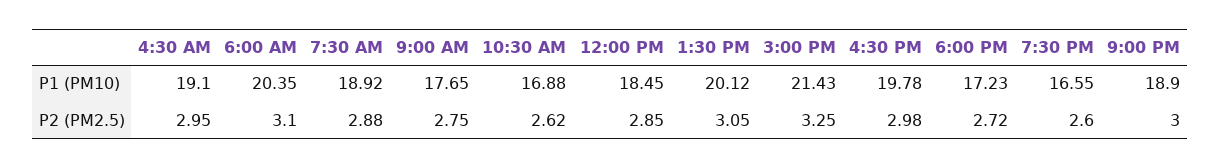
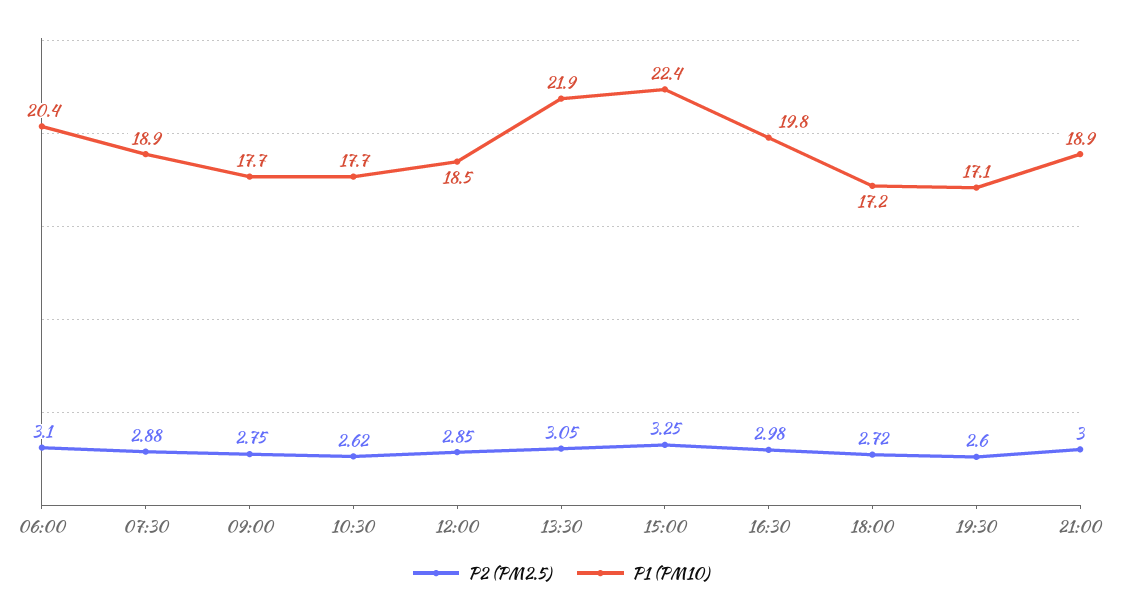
P1 (PM10), 4:30 AM: 19.1 -> none
P1 (PM10), 10:30 AM: 16.88 -> 17.7
P1 (PM10), 1:30 PM: 20.12 -> 21.9
P1 (PM10), 3:00 PM: 21.43 -> 22.4
P1 (PM10), 7:30 PM: 16.55 -> 17.1
P2 (PM2.5), 4:30 AM: 2.95 -> none

